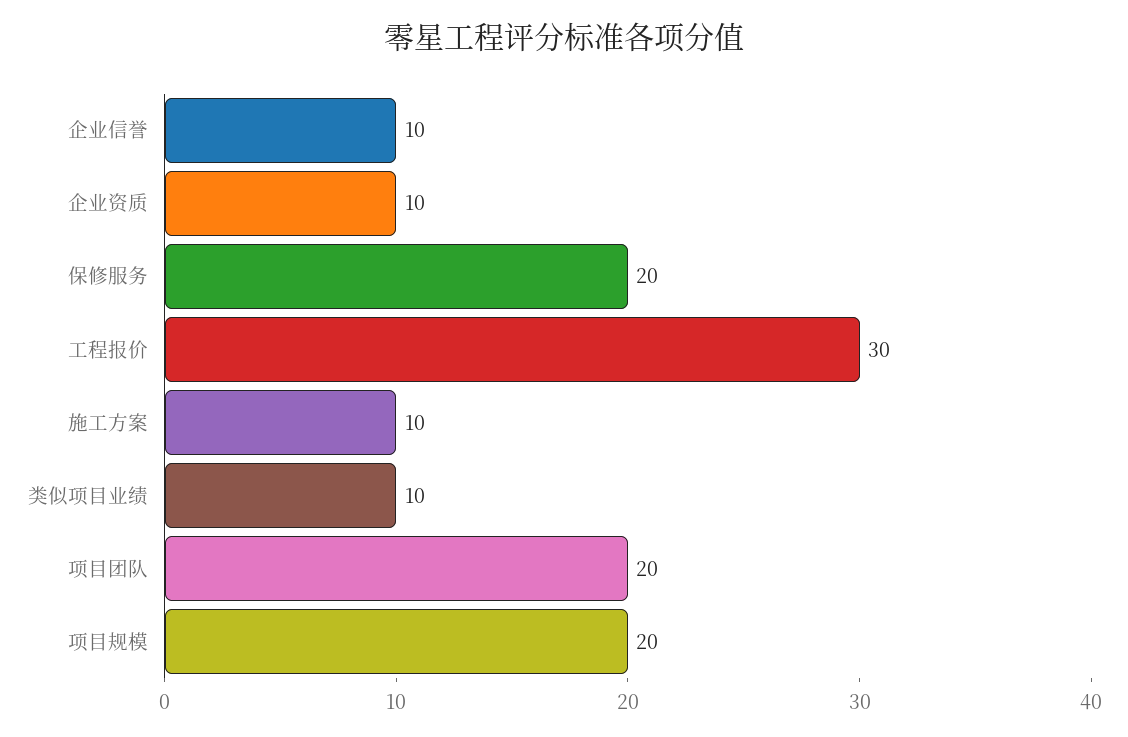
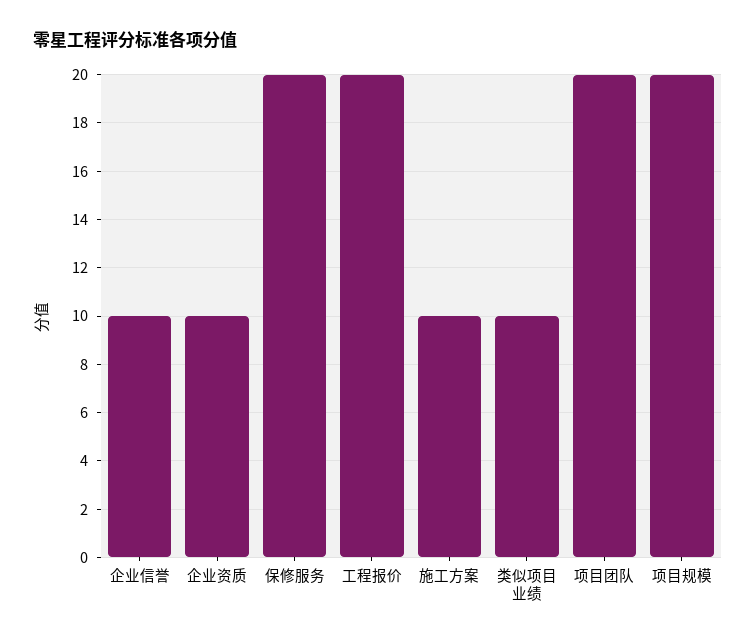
工程报价: 30 -> 20

